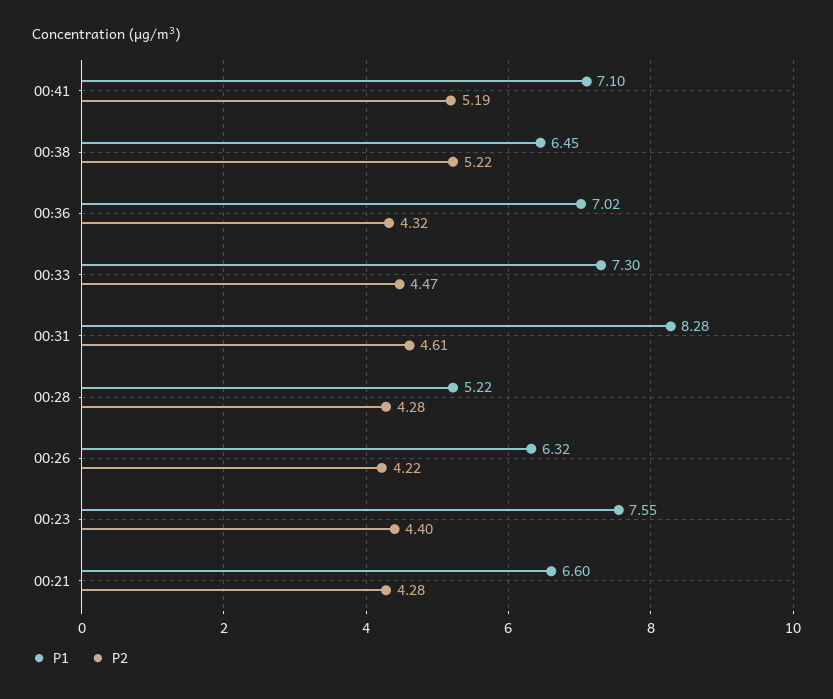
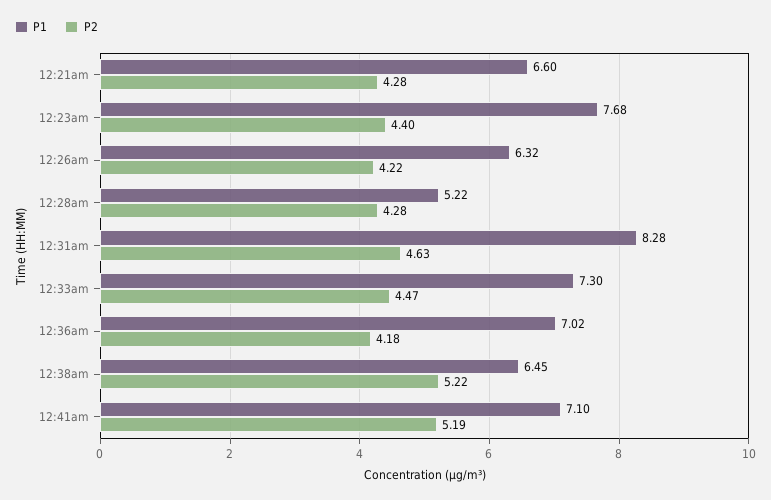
P2, 00:36: 4.32 -> 4.18
P2, 00:31: 4.61 -> 4.63
P1, 00:23: 7.55 -> 7.68

